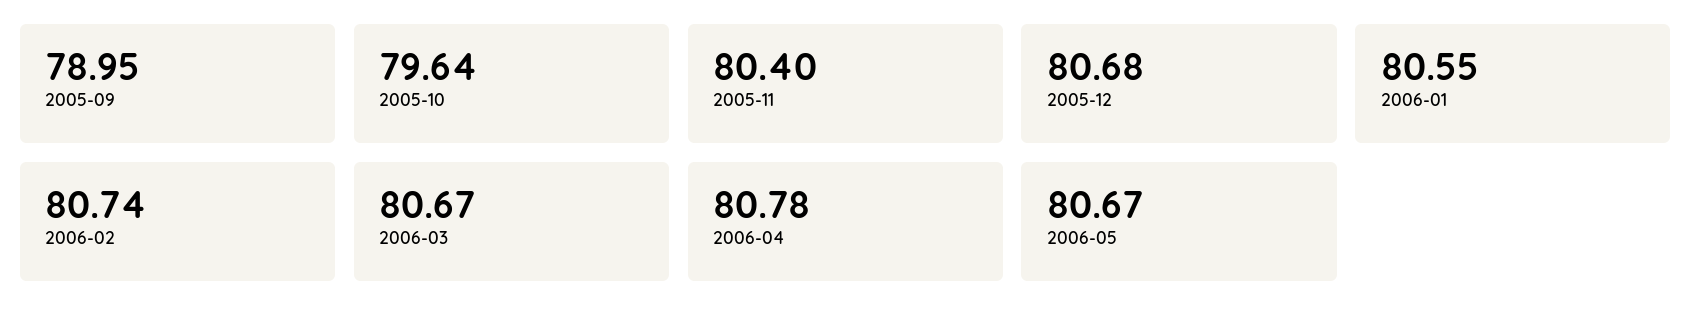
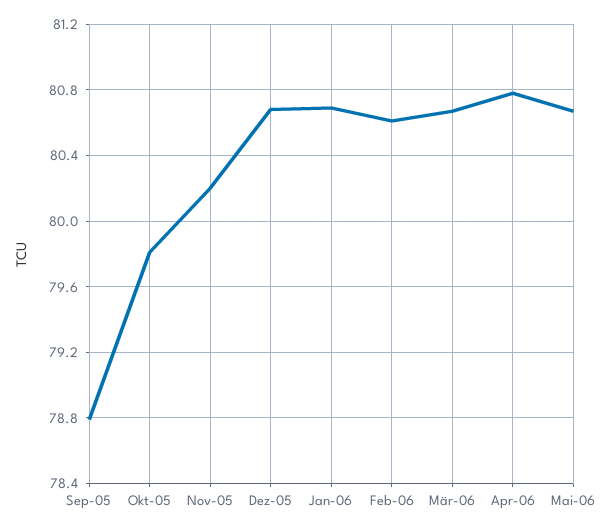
2005-09: 78.95 -> 78.8
2005-10: 79.64 -> 79.8
2005-11: 80.4 -> 80.2
2006-01: 80.55 -> 80.7
2006-02: 80.74 -> 80.6

